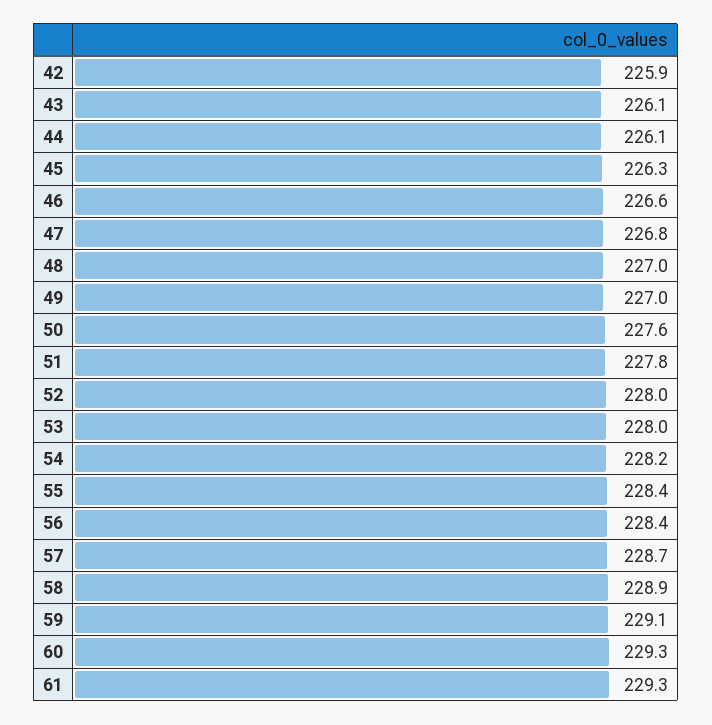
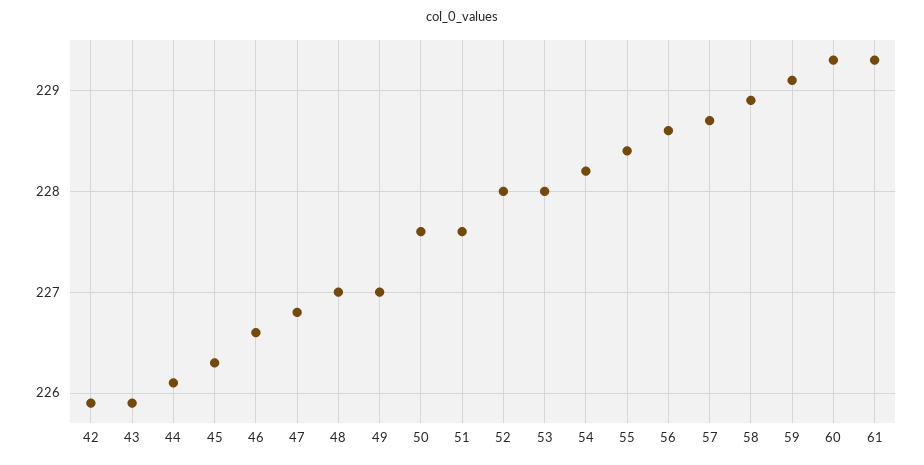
43: 226.1 -> 225.9
51: 227.8 -> 227.6
56: 228.4 -> 228.6

